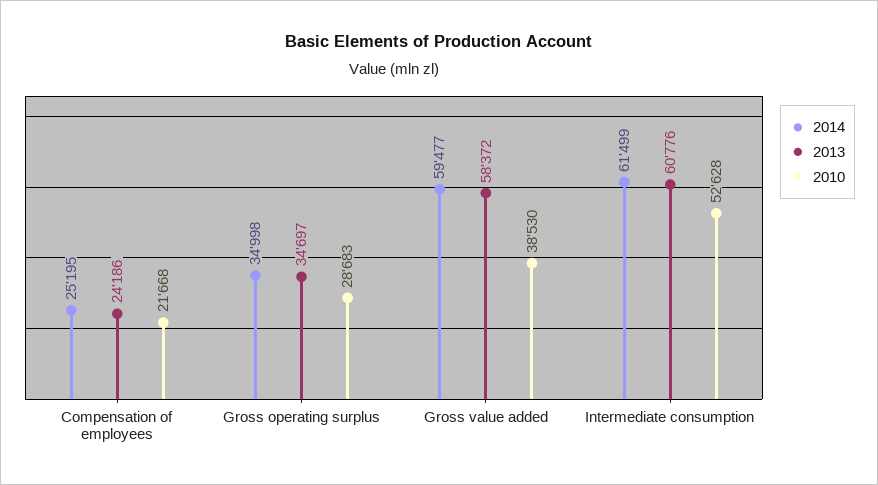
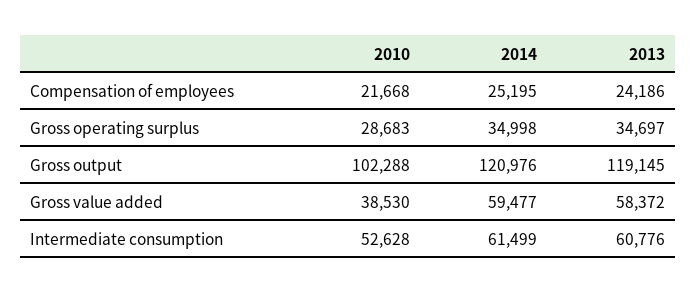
2010, Gross output: none -> 102288
2014, Gross output: none -> 120976
2013, Gross output: none -> 119145

